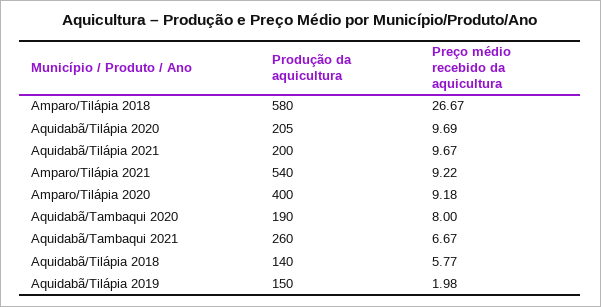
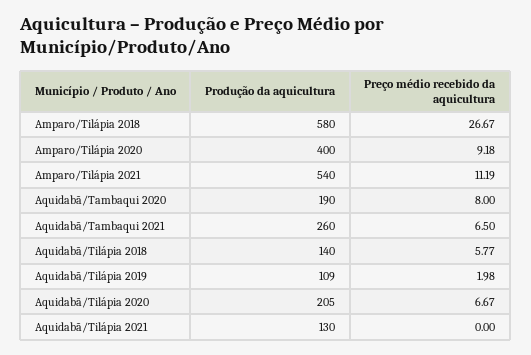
Preço médio recebido da aquicultura, Aquidabã/Tilápia 2020: 9.69 -> 6.67
Produção da aquicultura, Aquidabã/Tilápia 2021: 200 -> 130
Preço médio recebido da aquicultura, Aquidabã/Tilápia 2021: 9.67 -> 0
Preço médio recebido da aquicultura, Amparo/Tilápia 2021: 9.22 -> 11.19
Preço médio recebido da aquicultura, Aquidabã/Tambaqui 2021: 6.67 -> 6.5
Produção da aquicultura, Aquidabã/Tilápia 2019: 150 -> 109

